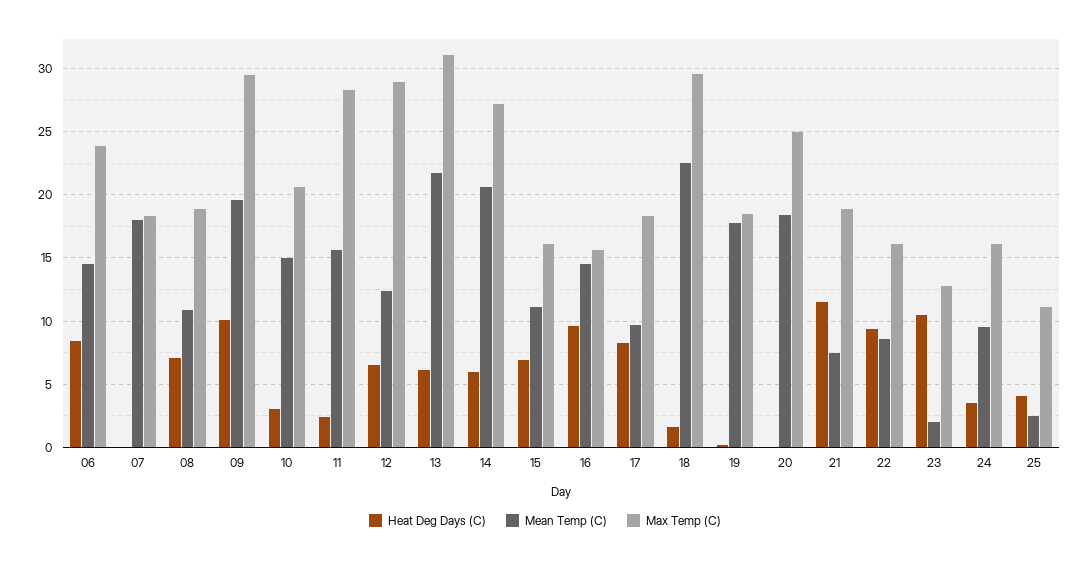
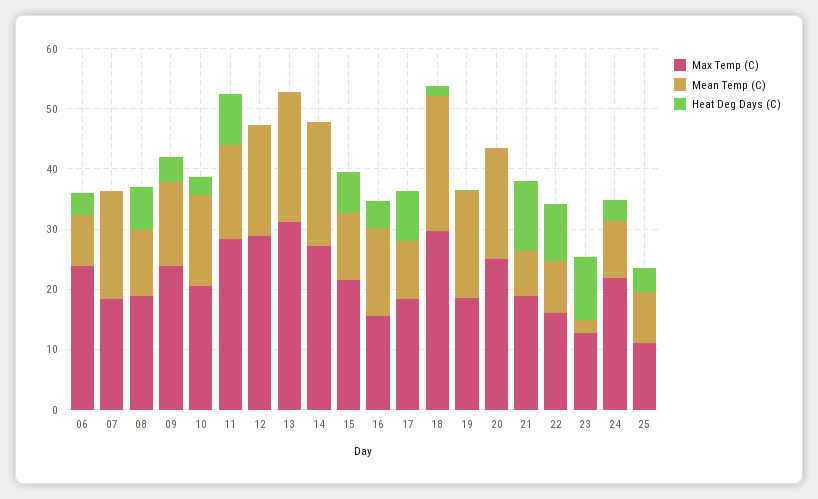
Heat Deg Days (C), 06: 8.5 -> 4
Mean Temp (C), 06: 14.5 -> 8
Heat Deg Days (C), 09: 10 -> 4
Mean Temp (C), 09: 19.5 -> 14
Max Temp (C), 09: 29.5 -> 24
Heat Deg Days (C), 11: 2.5 -> 8
Heat Deg Days (C), 12: 6.5 -> 0
Mean Temp (C), 12: 12.5 -> 18
Heat Deg Days (C), 13: 6 -> 0
Heat Deg Days (C), 14: 6 -> 0
Max Temp (C), 15: 16 -> 22
Heat Deg Days (C), 16: 9.5 -> 4
Max Temp (C), 24: 16 -> 22
Mean Temp (C), 25: 2.5 -> 8

